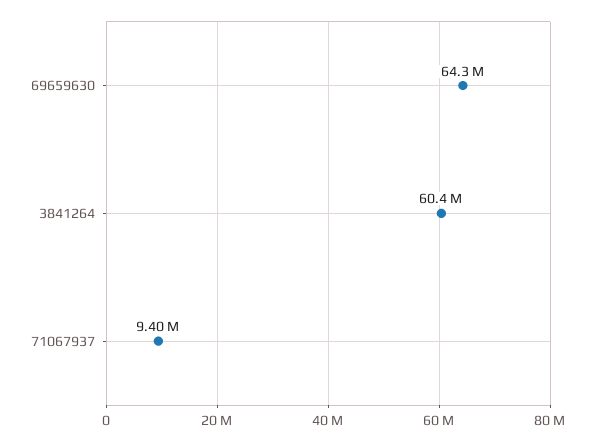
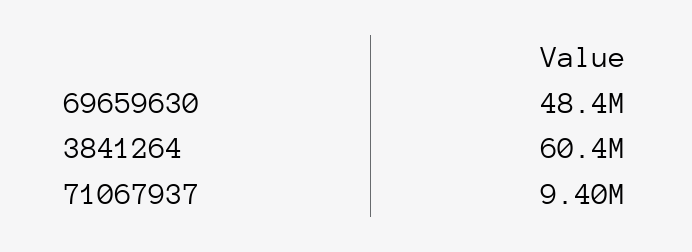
69659630: 64300000 -> 48400000

